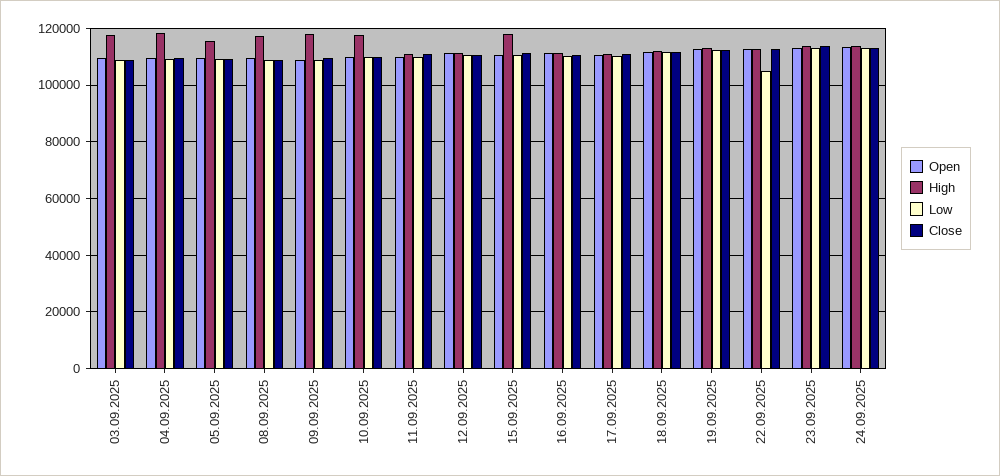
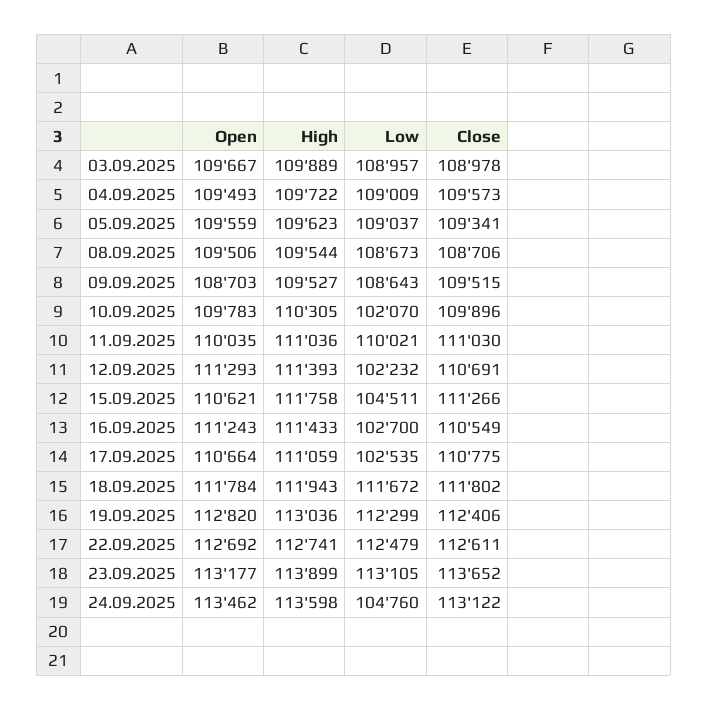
High, 03.09.2025: 117500 -> 109889
High, 04.09.2025: 117500 -> 109722
High, 05.09.2025: 115000 -> 109623
High, 08.09.2025: 117500 -> 109544
High, 09.09.2025: 117500 -> 109527
High, 10.09.2025: 117500 -> 110305
Low, 10.09.2025: 110000 -> 102070
Low, 12.09.2025: 110000 -> 102232
High, 15.09.2025: 117500 -> 111758
Low, 15.09.2025: 110000 -> 104511
Low, 16.09.2025: 110000 -> 102700
Low, 17.09.2025: 110000 -> 102535
Low, 22.09.2025: 105000 -> 112479
Low, 24.09.2025: 112500 -> 104760

